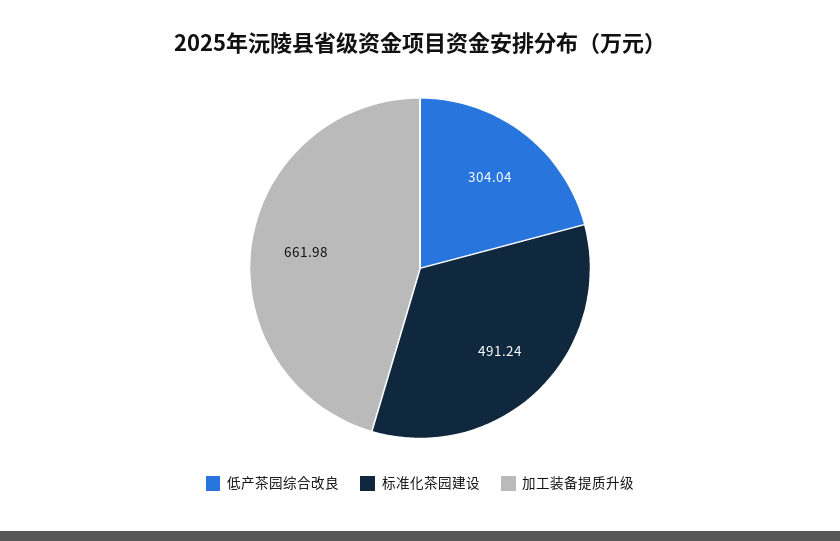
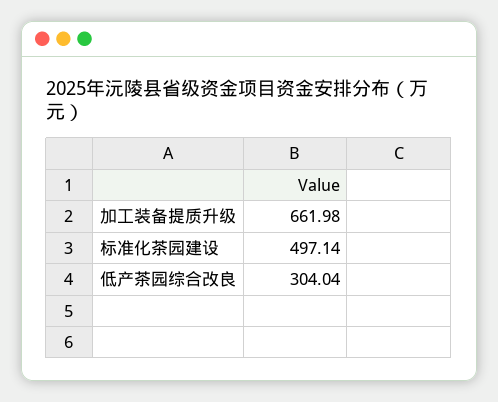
标准化茶园建设: 491.24 -> 497.14

